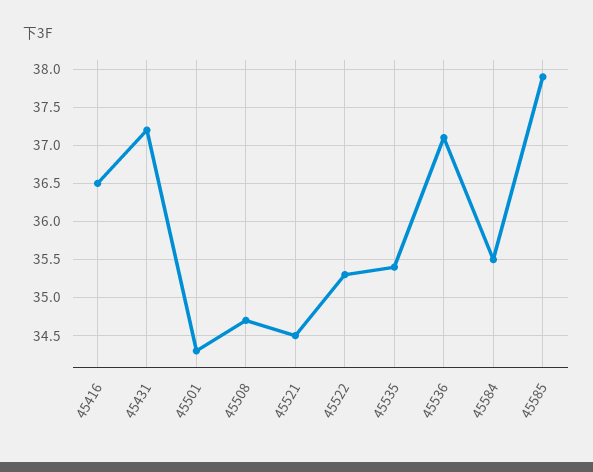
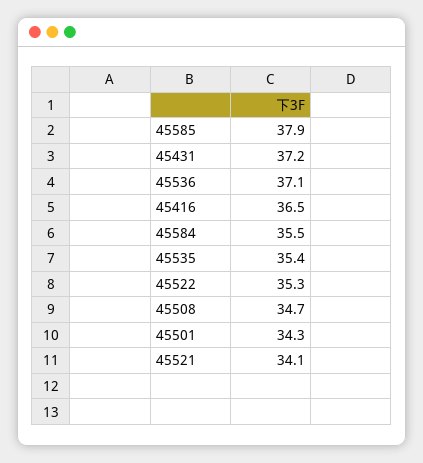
45521: 34.5 -> 34.1

